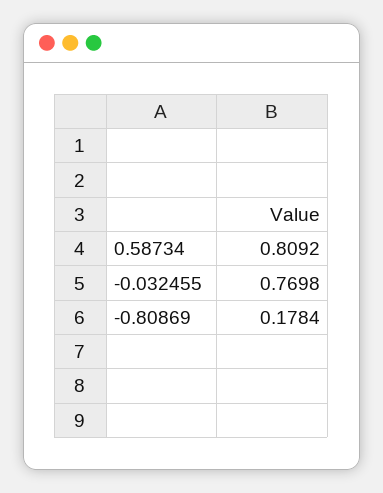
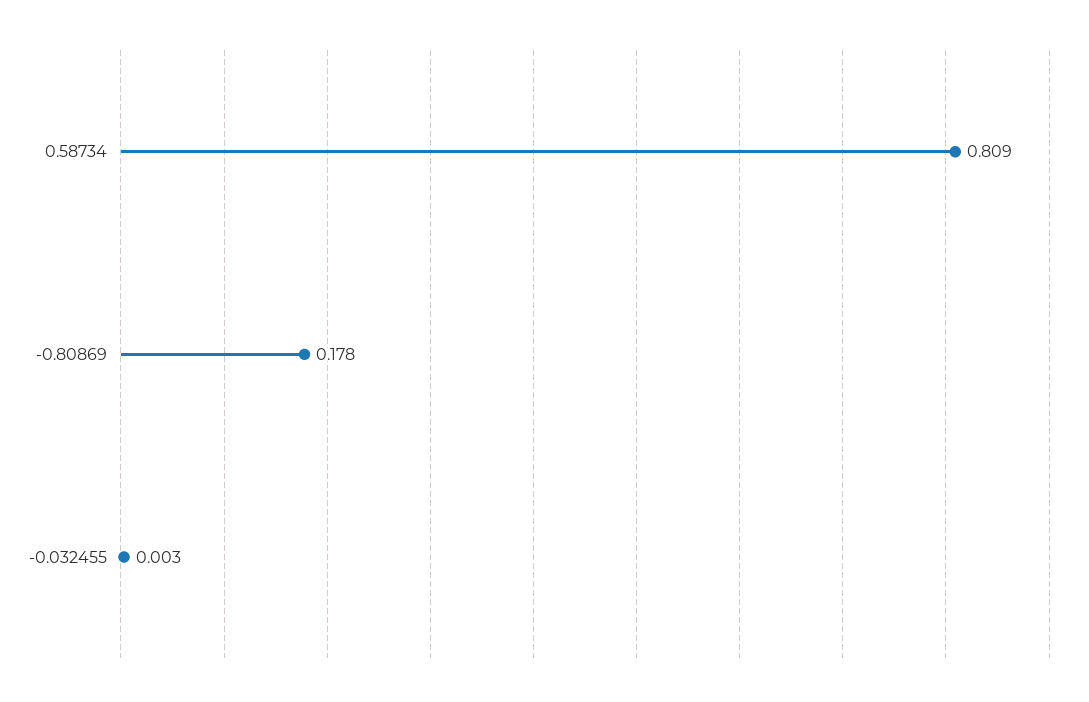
-0.032455: 0.7698 -> 0.003

